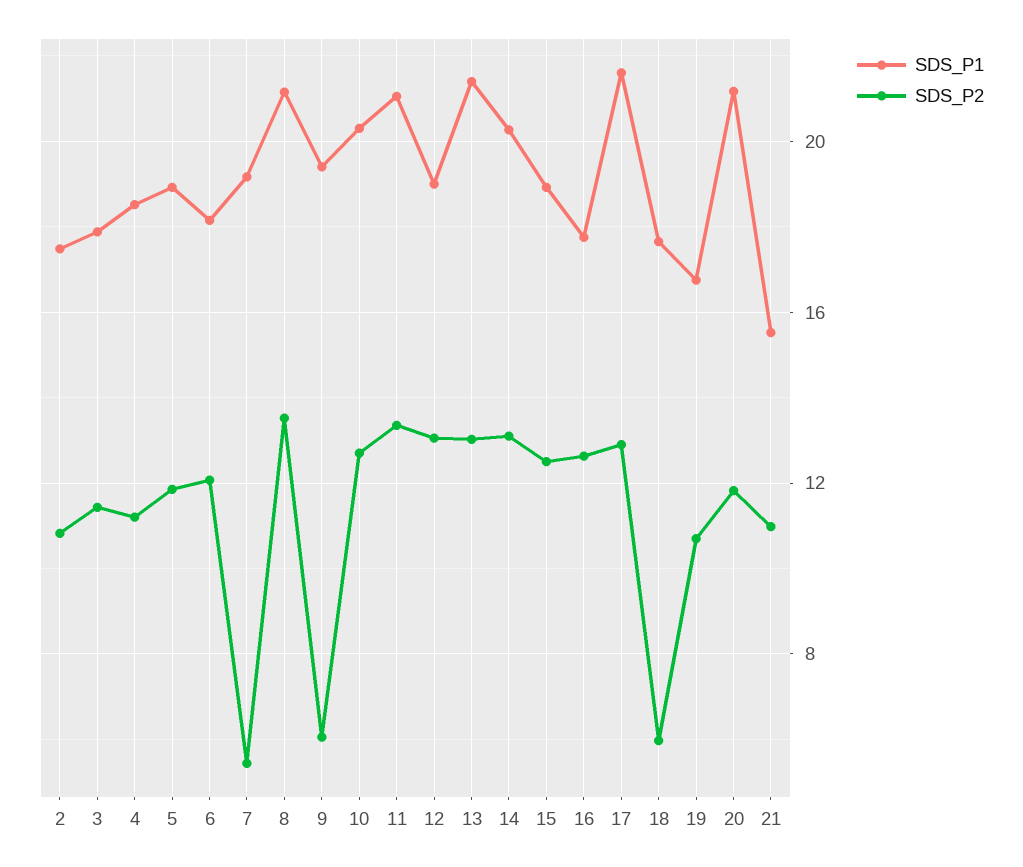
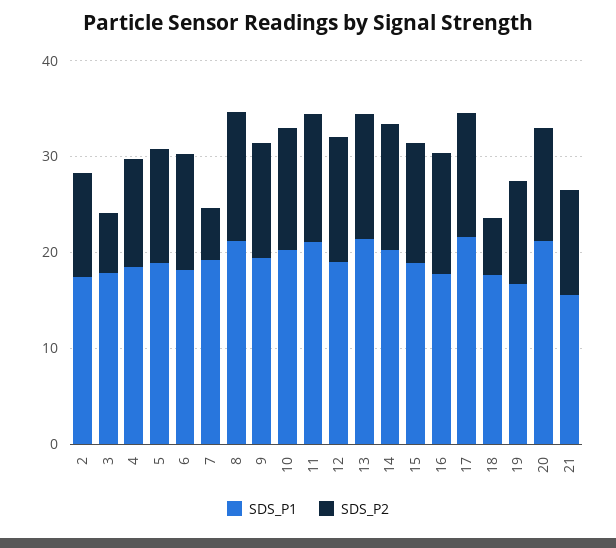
SDS_P2, 3: 11.5 -> 6
SDS_P2, 9: 6 -> 12

